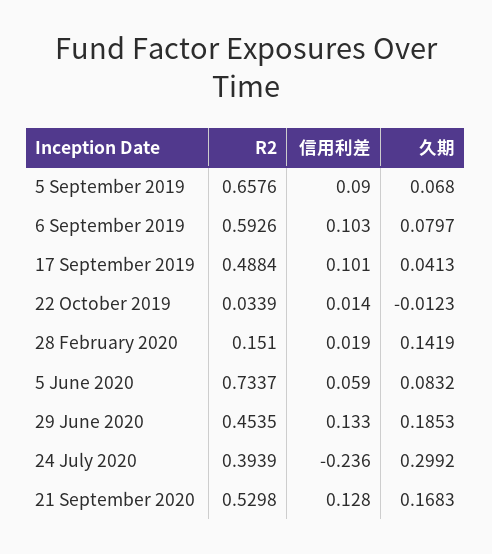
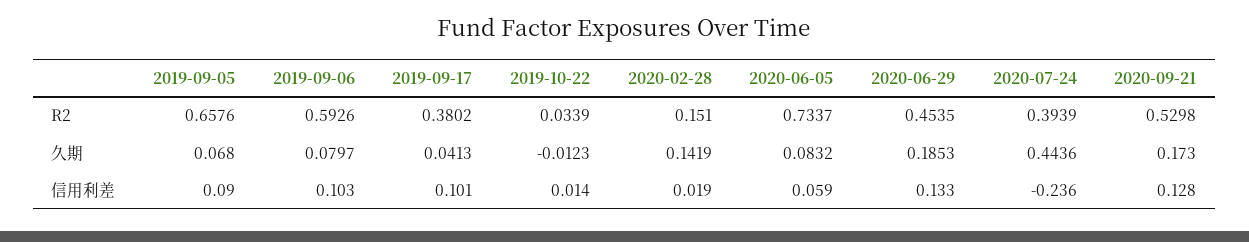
R2, 17 September 2019: 0.4884 -> 0.3802
久期, 24 July 2020: 0.2992 -> 0.4436
久期, 21 September 2020: 0.1683 -> 0.173

